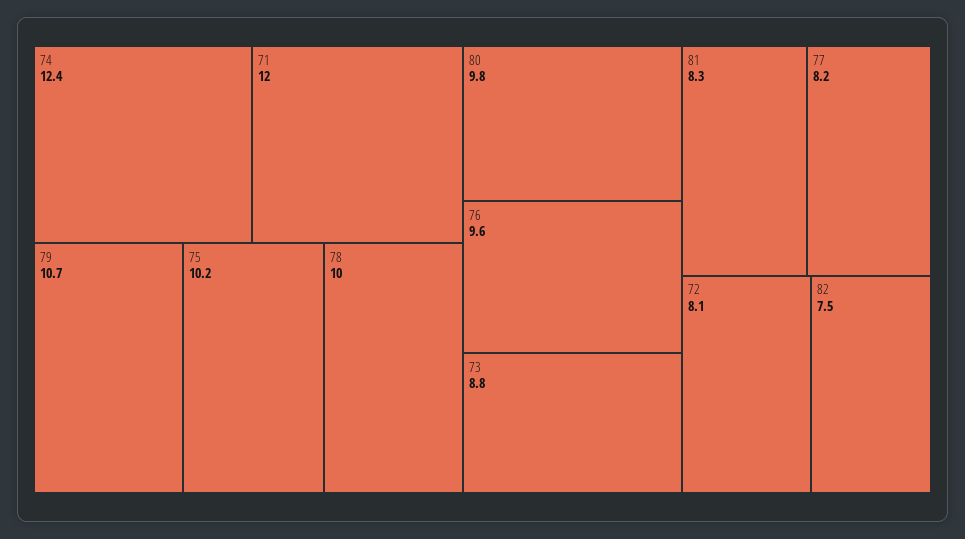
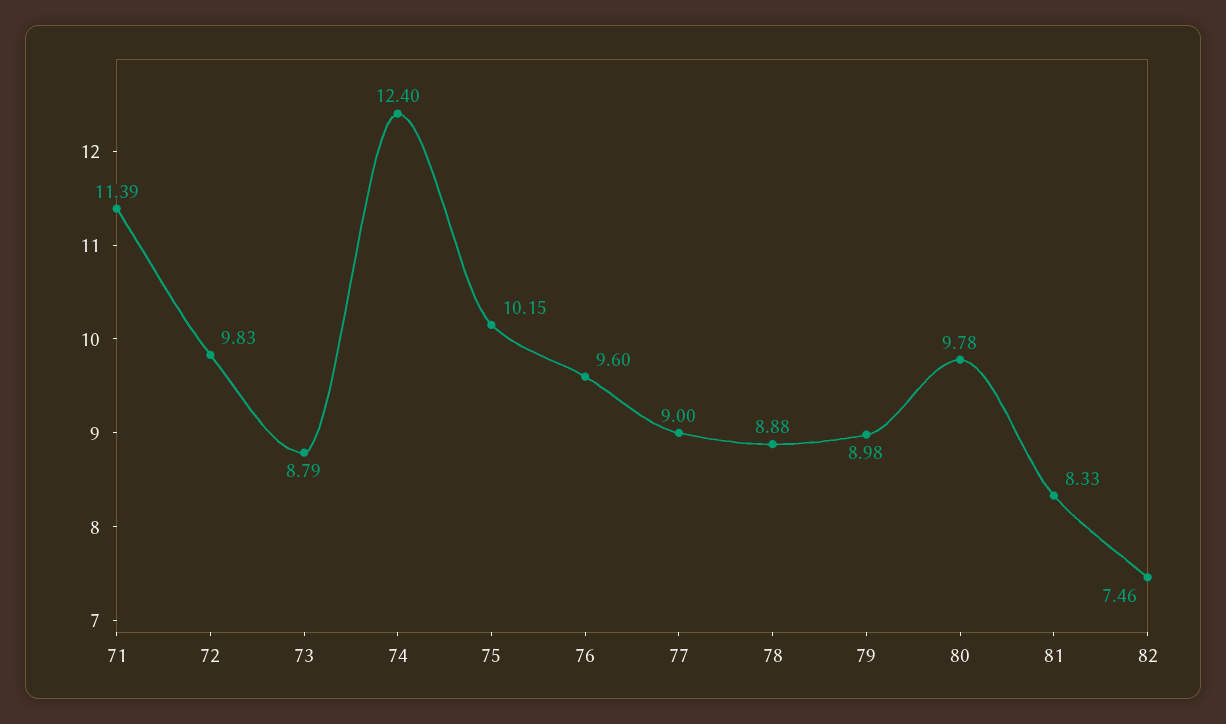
71: 12 -> 11.39
79: 10.7 -> 8.98
78: 10 -> 8.88
77: 8.2 -> 9
72: 8.1 -> 9.83

